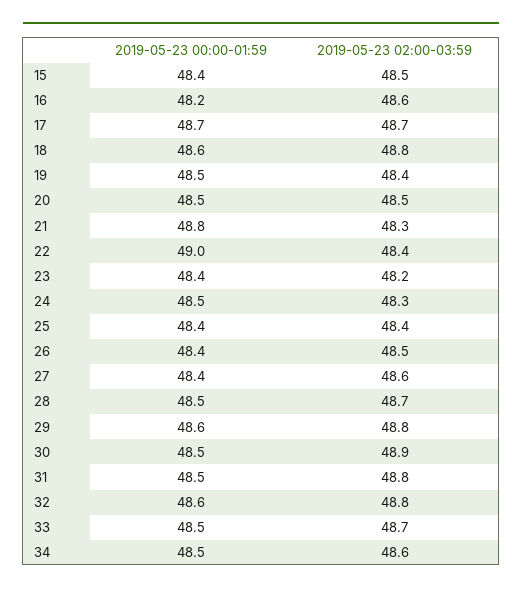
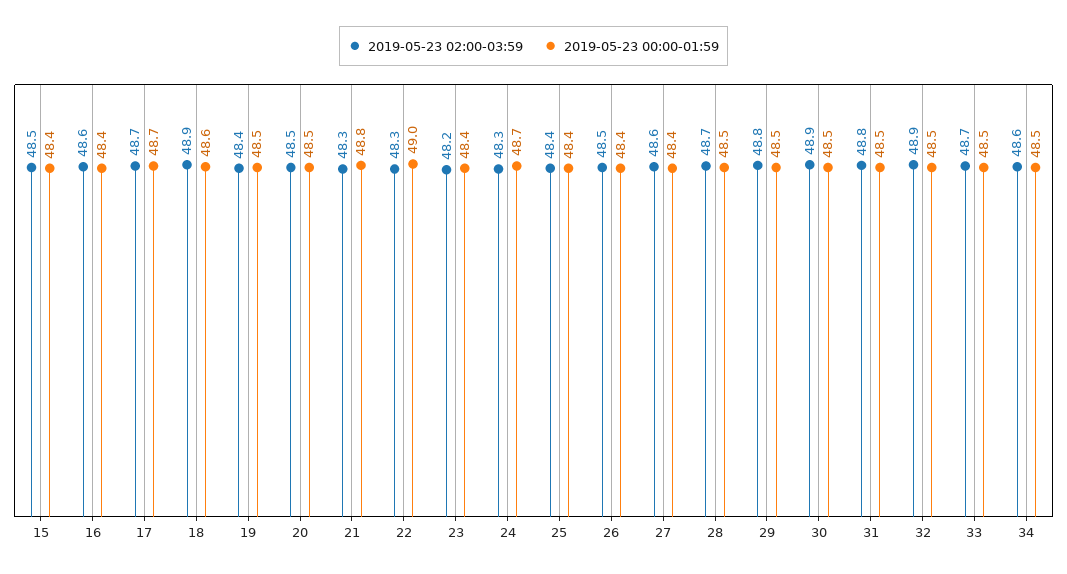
2019-05-23 00:00-01:59, 16: 48.2 -> 48.4
2019-05-23 02:00-03:59, 18: 48.8 -> 48.9
2019-05-23 02:00-03:59, 22: 48.4 -> 48.3
2019-05-23 00:00-01:59, 24: 48.5 -> 48.7
2019-05-23 00:00-01:59, 29: 48.6 -> 48.5
2019-05-23 00:00-01:59, 32: 48.6 -> 48.5
2019-05-23 02:00-03:59, 32: 48.8 -> 48.9

